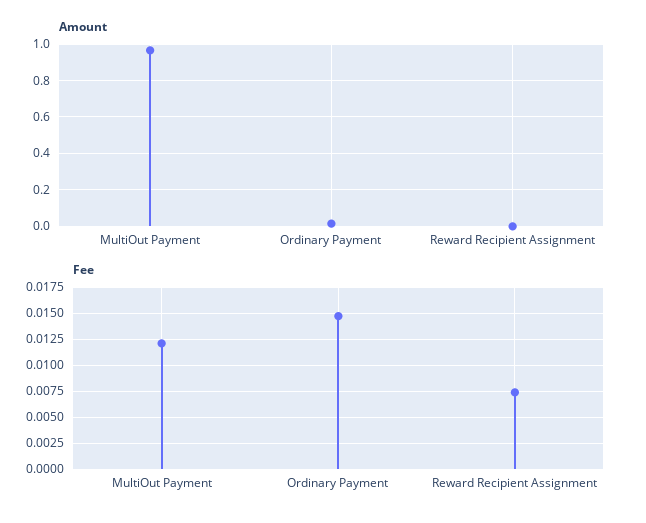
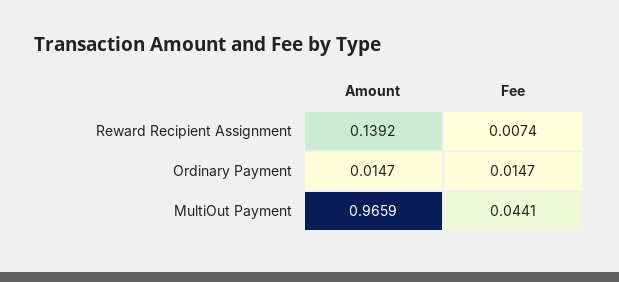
Amount, Reward Recipient Assignment: 0 -> 0.1392
Fee, MultiOut Payment: 0.0125 -> 0.0441

